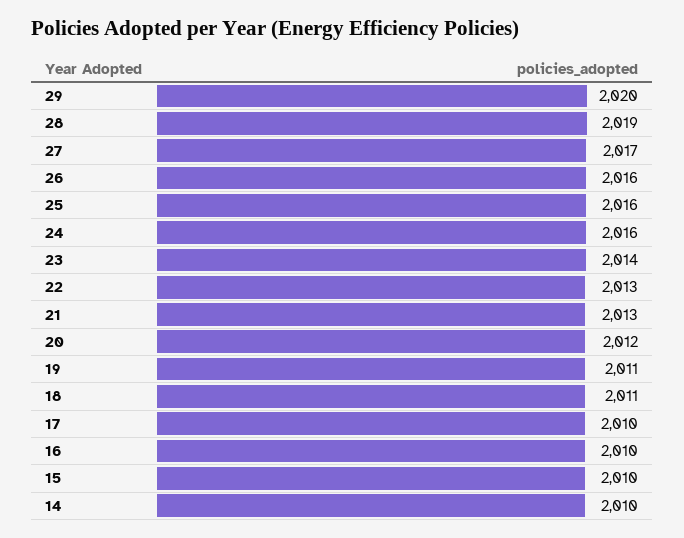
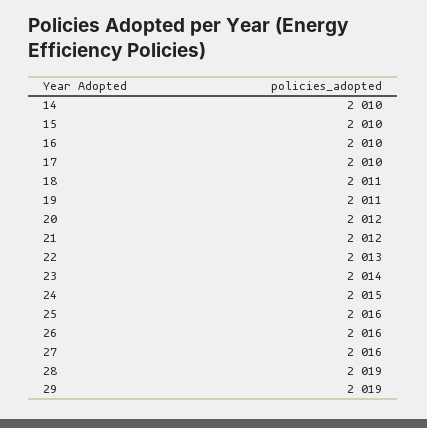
29: 2020 -> 2019
27: 2017 -> 2016
24: 2016 -> 2015
21: 2013 -> 2012

